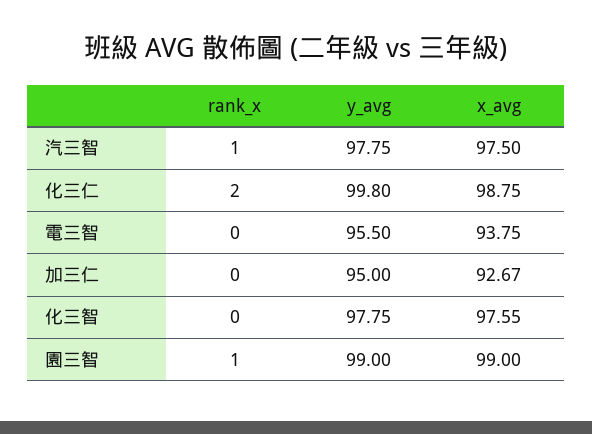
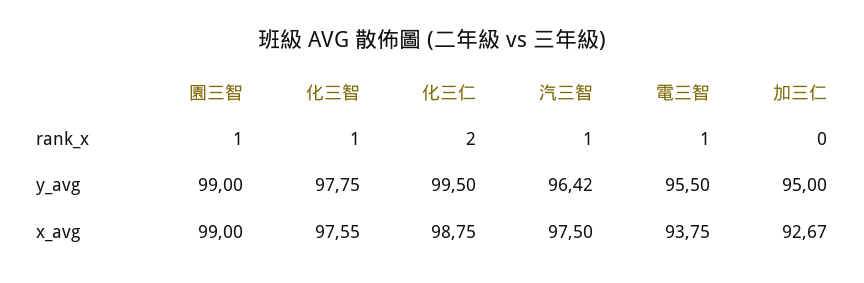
y_avg, 汽三智: 97.75 -> 96.42
y_avg, 化三仁: 99.8 -> 99.5
rank_x, 電三智: 0 -> 1
rank_x, 化三智: 0 -> 1

